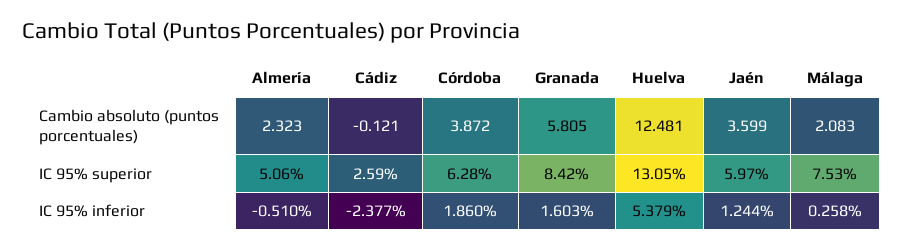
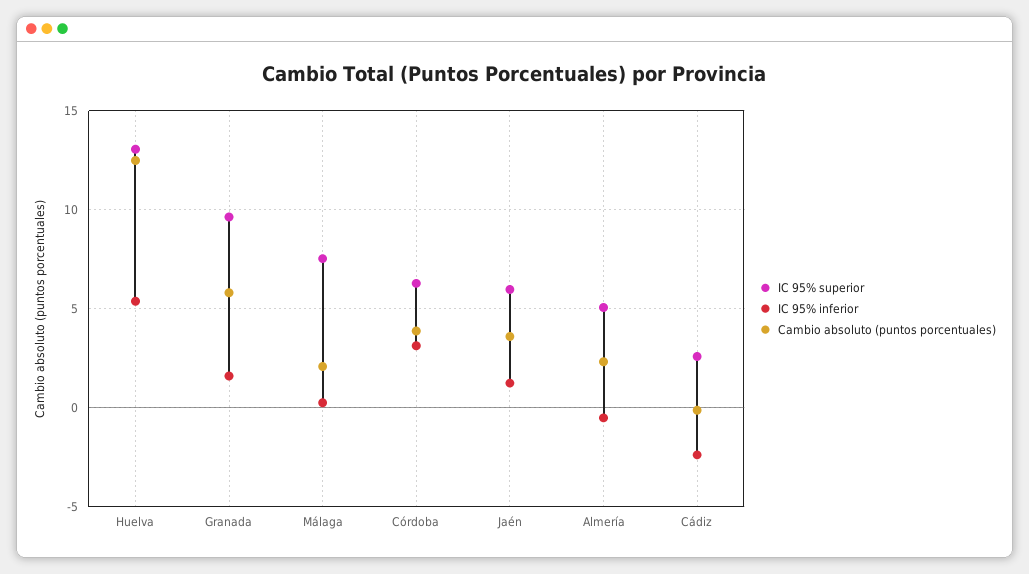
IC 95% superior, Granada: 8.42 -> 9.5
IC 95% inferior, Córdoba: 1.86 -> 3

